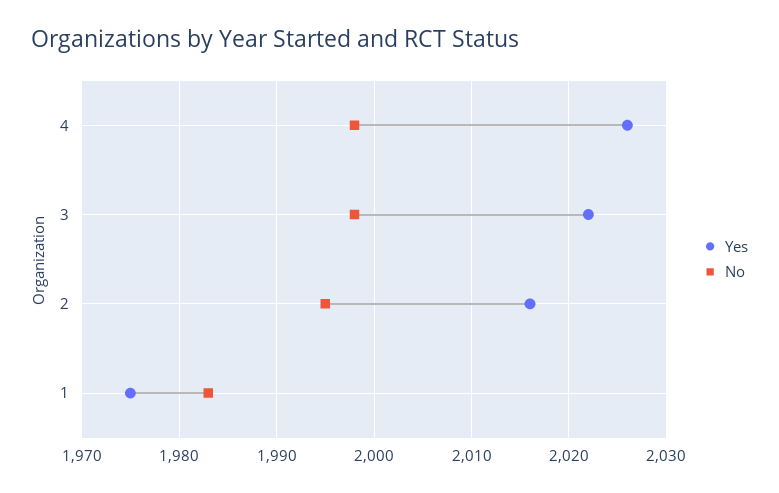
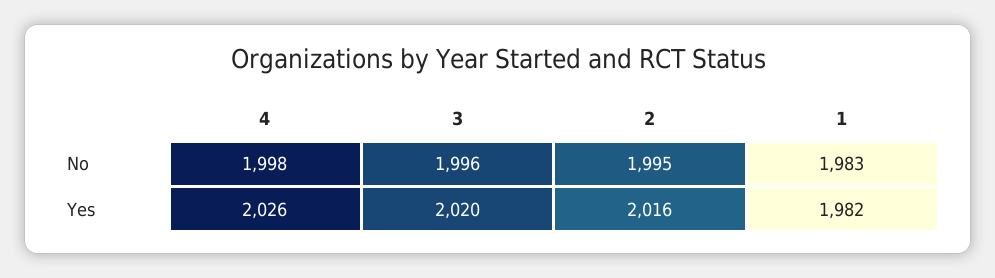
Yes, 3: 2022 -> 2020
No, 3: 1998 -> 1996
Yes, 1: 1975 -> 1982

